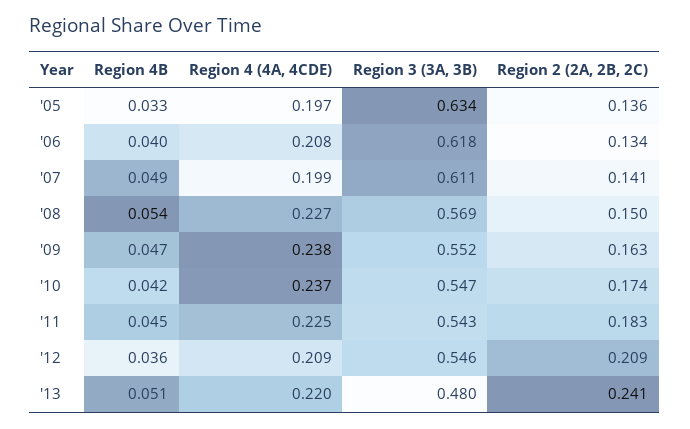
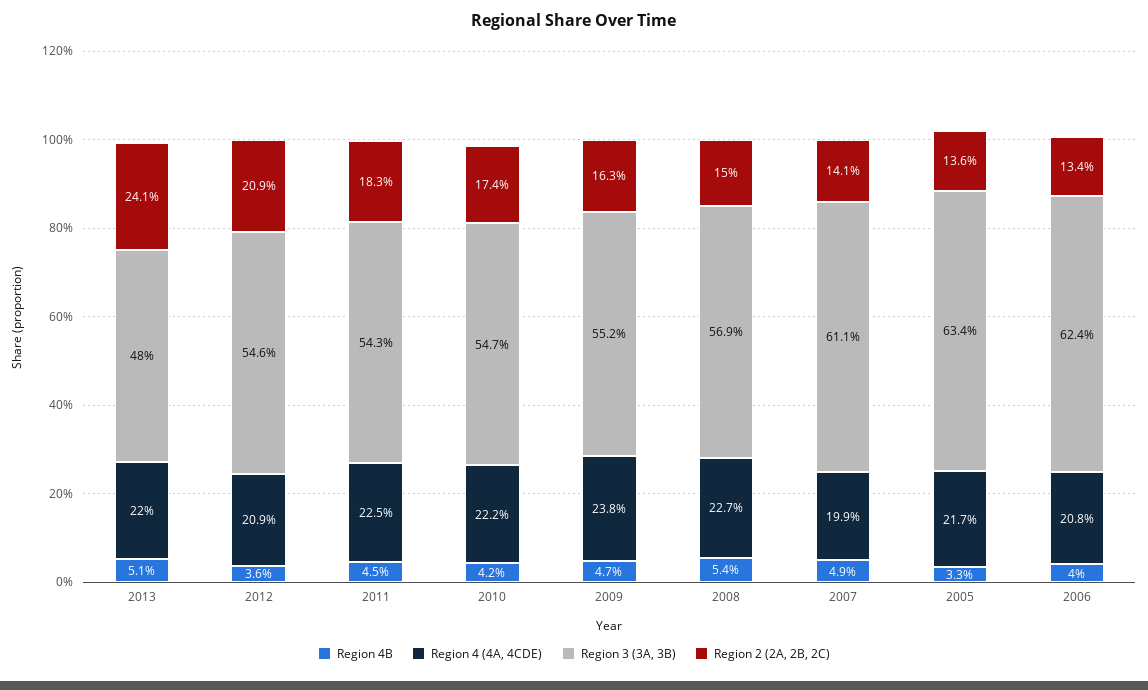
Region 4 (4A, 4CDE), '05: 0.197 -> 0.217
Region 3 (3A, 3B), '06: 0.618 -> 0.624
Region 4 (4A, 4CDE), '10: 0.237 -> 0.222

